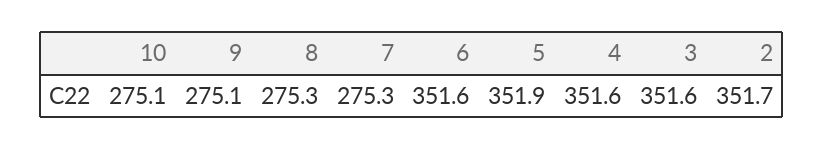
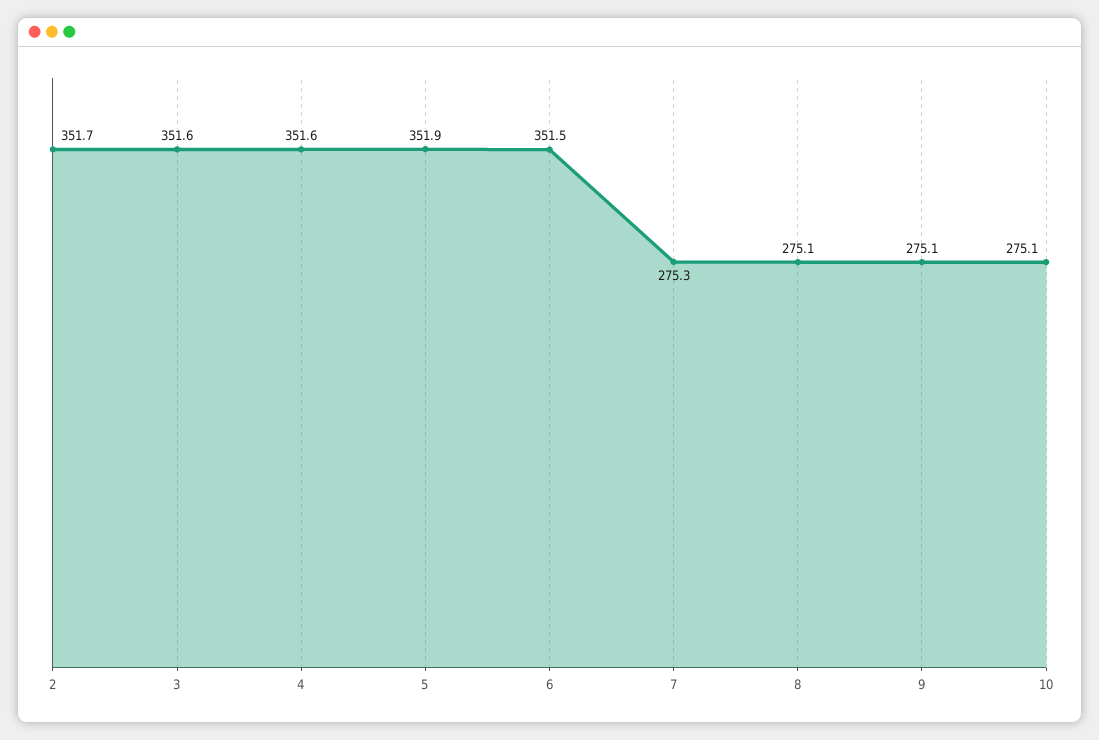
8: 275.3 -> 275.1
6: 351.6 -> 351.5

